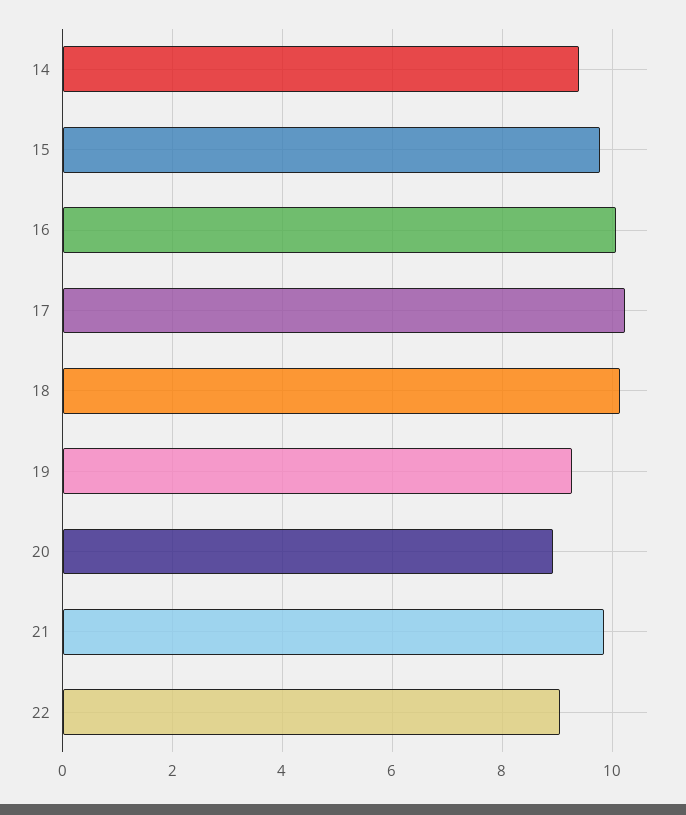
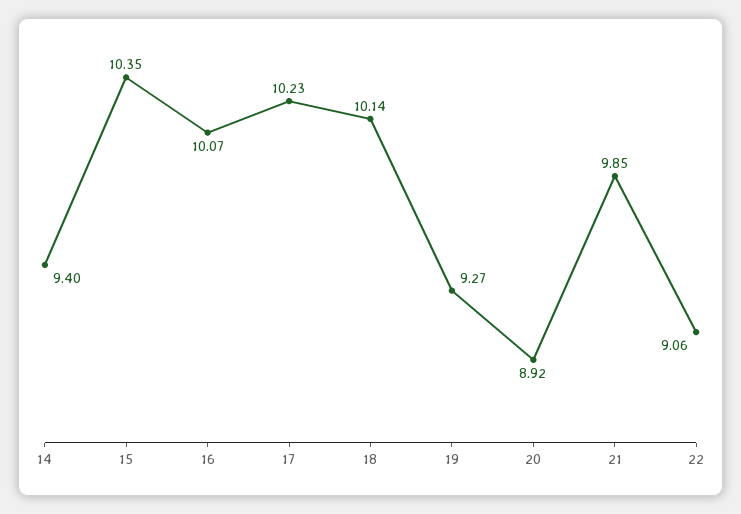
15: 9.8 -> 10.35

